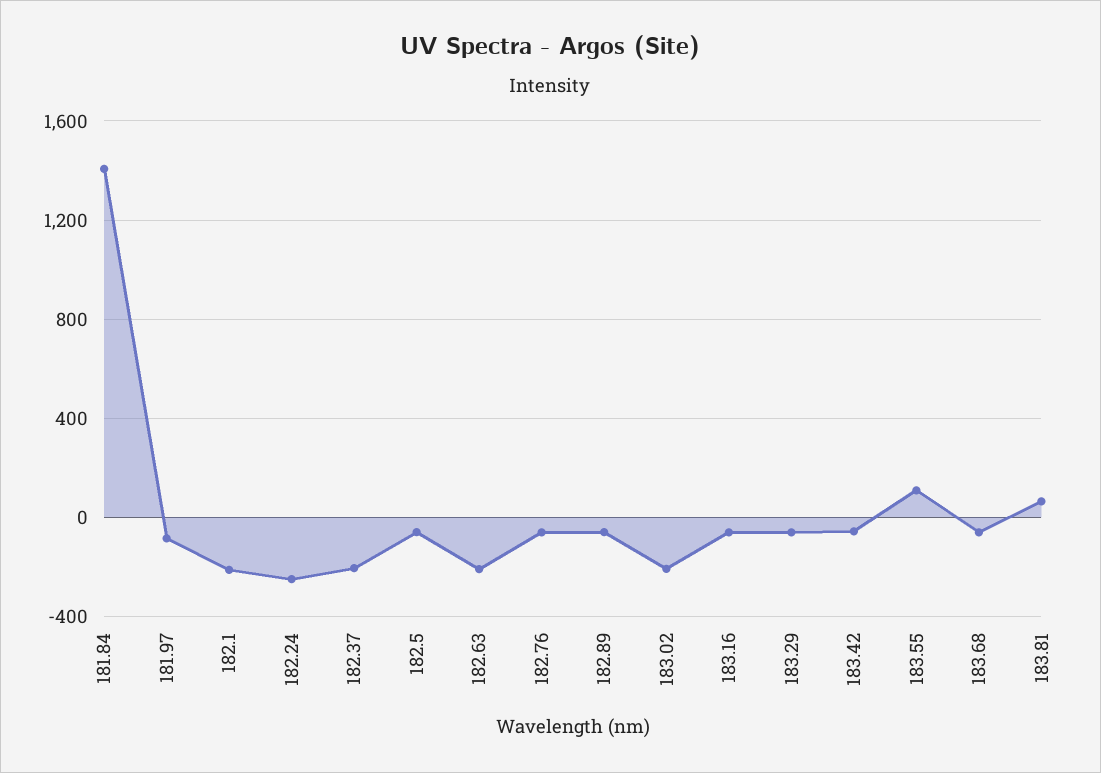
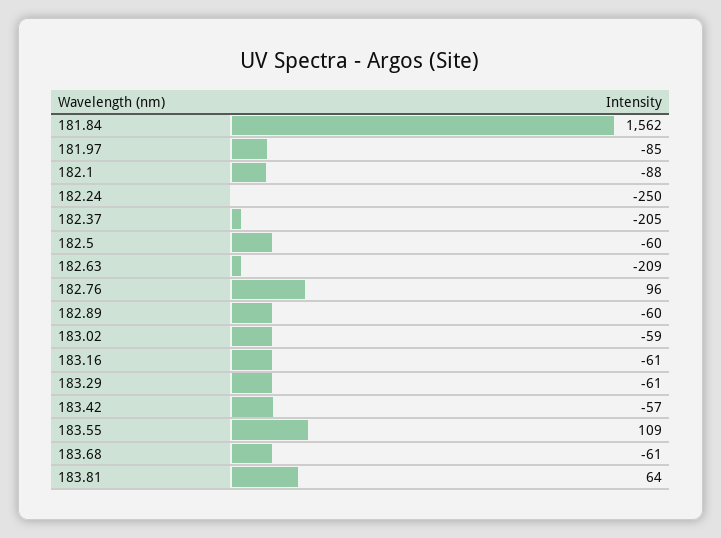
181.84: 1400 -> 1562
182.1: -200 -> -88
182.76: -50 -> 96
183.02: -200 -> -59

